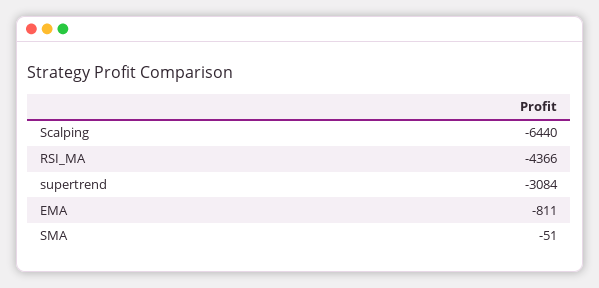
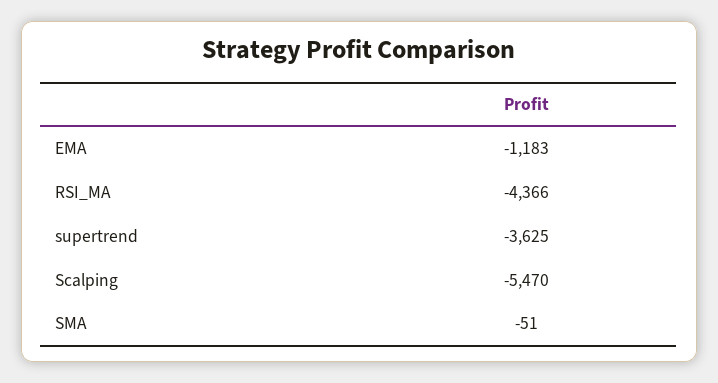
Scalping: -6440 -> -5470
supertrend: -3084 -> -3625
EMA: -811 -> -1183

